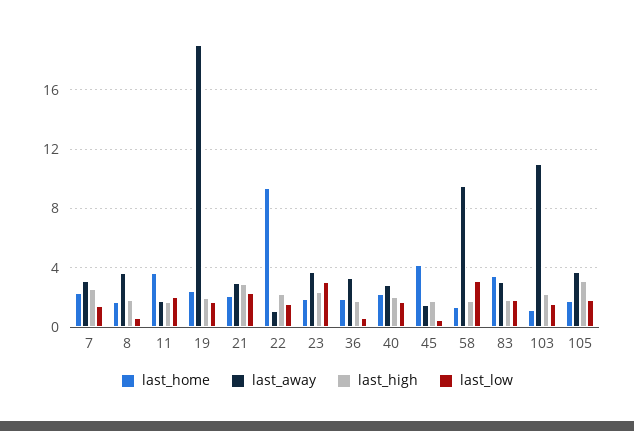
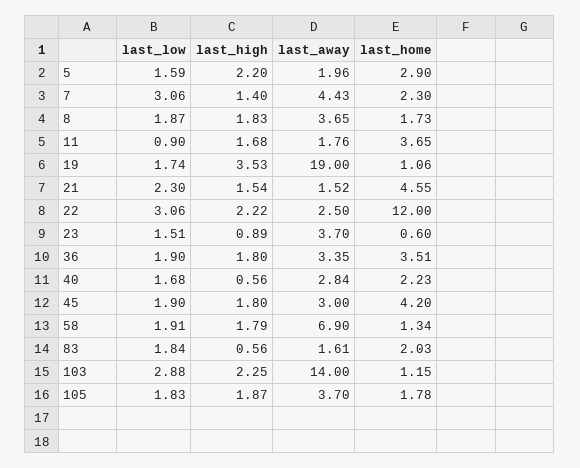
last_away, 7: 3 -> 4.43
last_high, 7: 2.5 -> 1.4
last_low, 7: 1.5 -> 3.06
last_low, 8: 0.5 -> 1.87
last_low, 11: 2 -> 0.9
last_home, 19: 2.5 -> 1.06
last_high, 19: 2 -> 3.53
last_home, 21: 2 -> 4.55
last_away, 21: 3 -> 1.52
last_high, 21: 3 -> 1.54
last_home, 22: 9.5 -> 12
last_away, 22: 1 -> 2.5
last_low, 22: 1.5 -> 3.06
last_home, 23: 2 -> 0.6
last_high, 23: 2.5 -> 0.89
last_low, 23: 3 -> 1.51
last_home, 36: 2 -> 3.51
last_low, 36: 0.5 -> 1.9
last_high, 40: 2 -> 0.56
last_away, 45: 1.5 -> 3
last_low, 45: 0.5 -> 1.9
last_away, 58: 9.5 -> 6.9
last_low, 58: 3 -> 1.91
last_home, 83: 3.5 -> 2.03
last_away, 83: 3 -> 1.61
last_high, 83: 2 -> 0.56
last_away, 103: 11 -> 14
last_low, 103: 1.5 -> 2.88
last_high, 105: 3 -> 1.87
last_low, 5: none -> 1.59
last_high, 5: none -> 2.2
last_away, 5: none -> 1.96
last_home, 5: none -> 2.9

